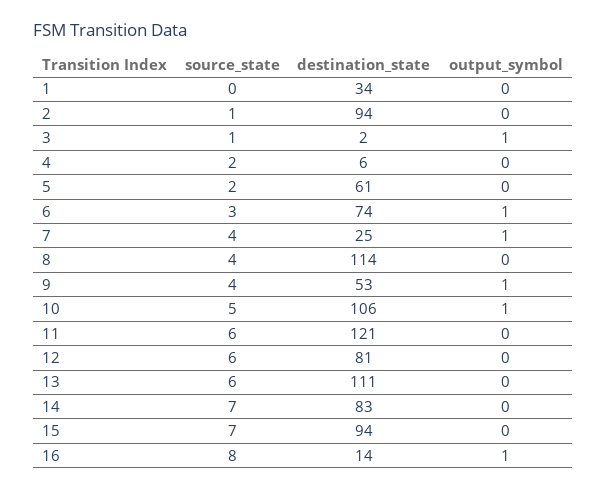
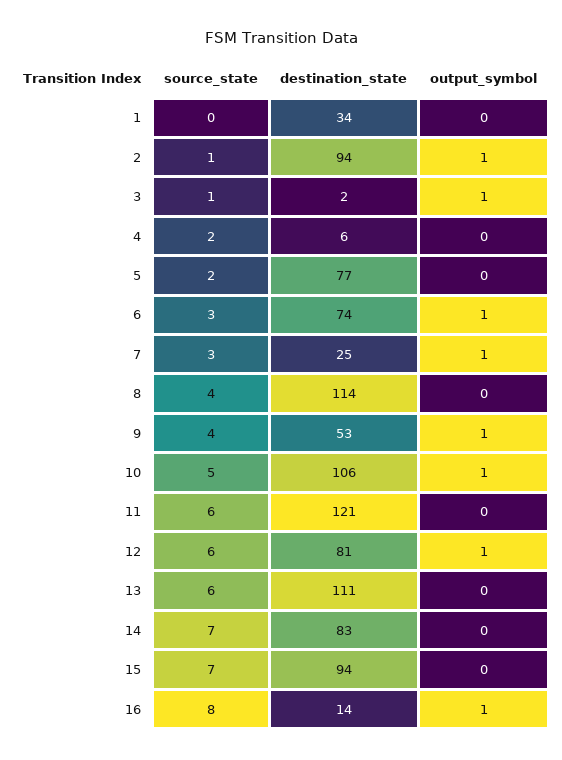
output_symbol, 2: 0 -> 1
destination_state, 5: 61 -> 77
source_state, 7: 4 -> 3
output_symbol, 12: 0 -> 1

